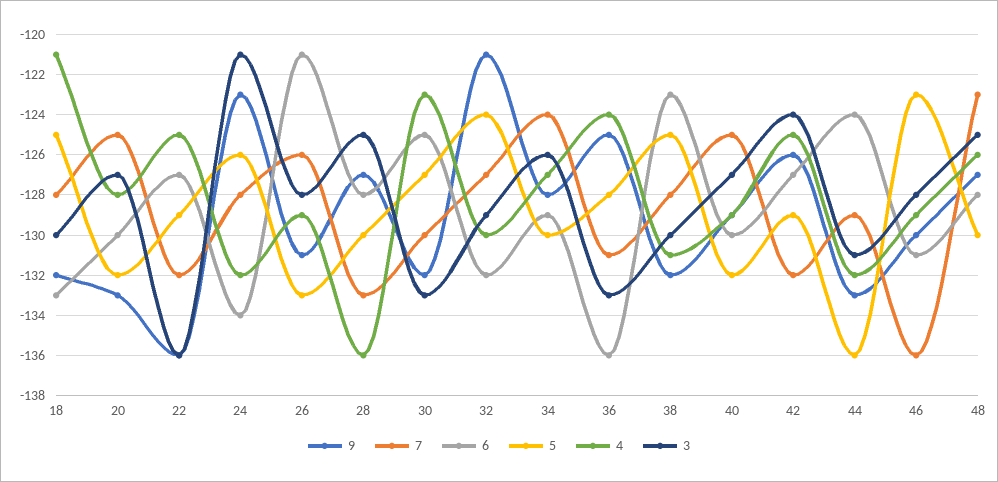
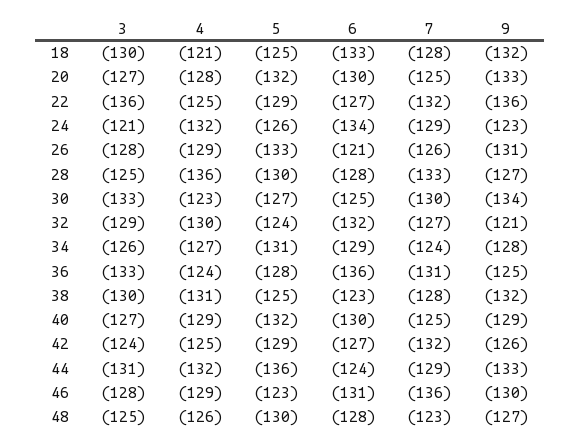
7, 24: -128 -> -129
9, 30: -132 -> -134
5, 34: -130 -> -131

